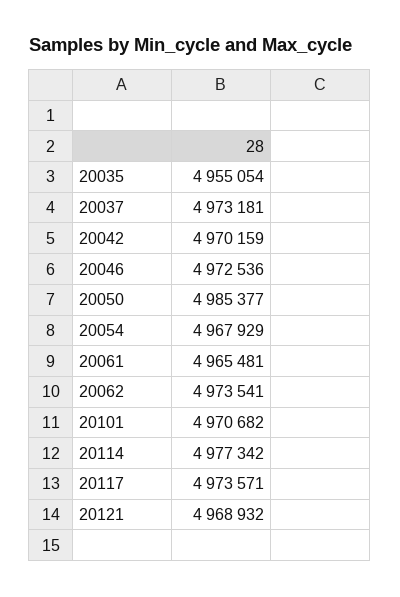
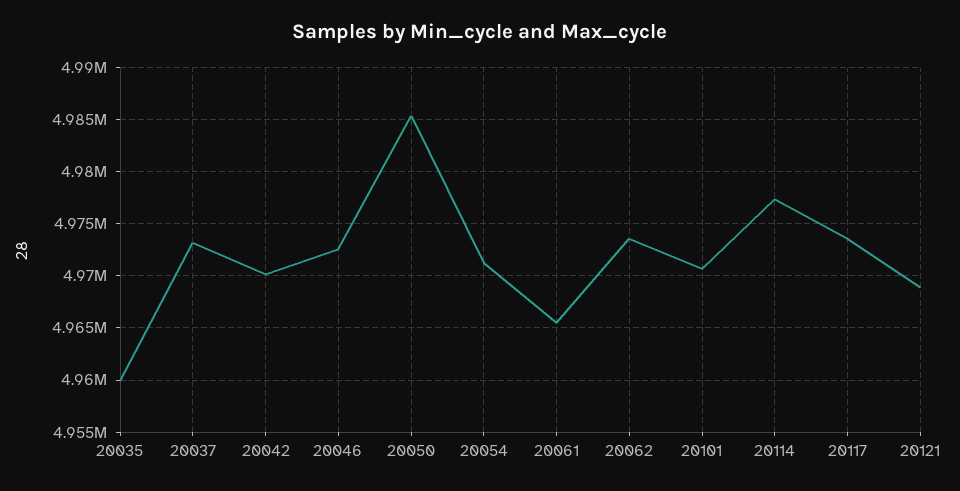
20035: 4955054 -> 4960000
20054: 4967929 -> 4971000

